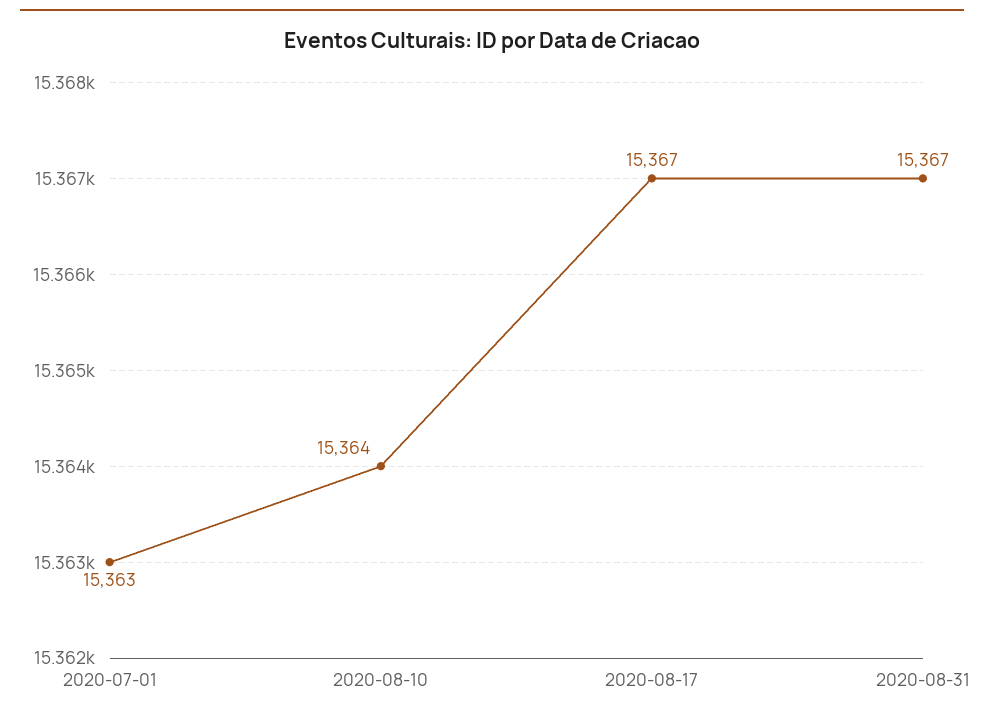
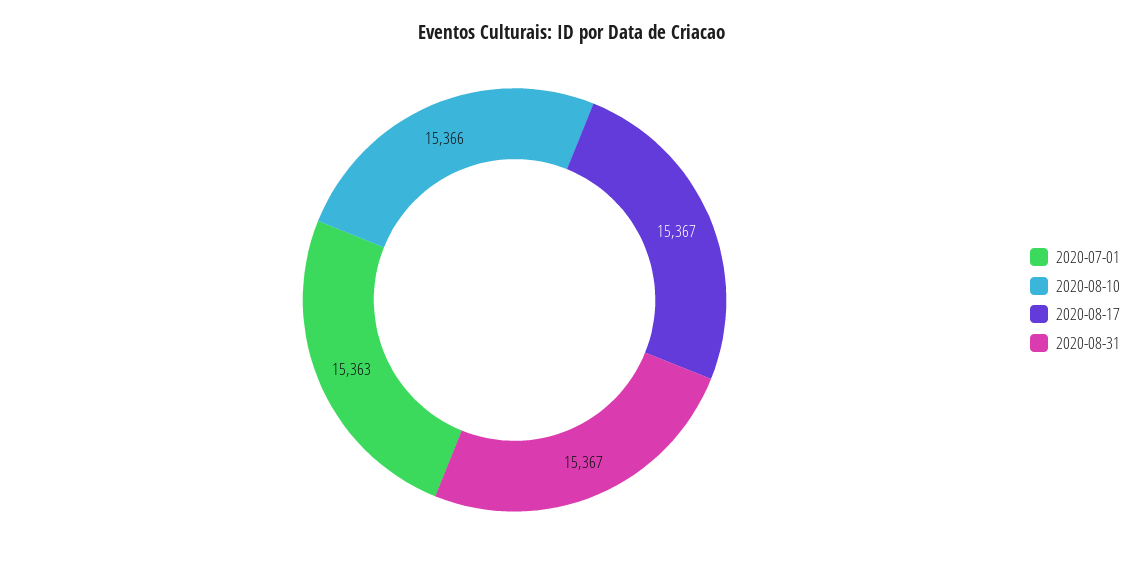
2020-08-10: 15364 -> 15366

